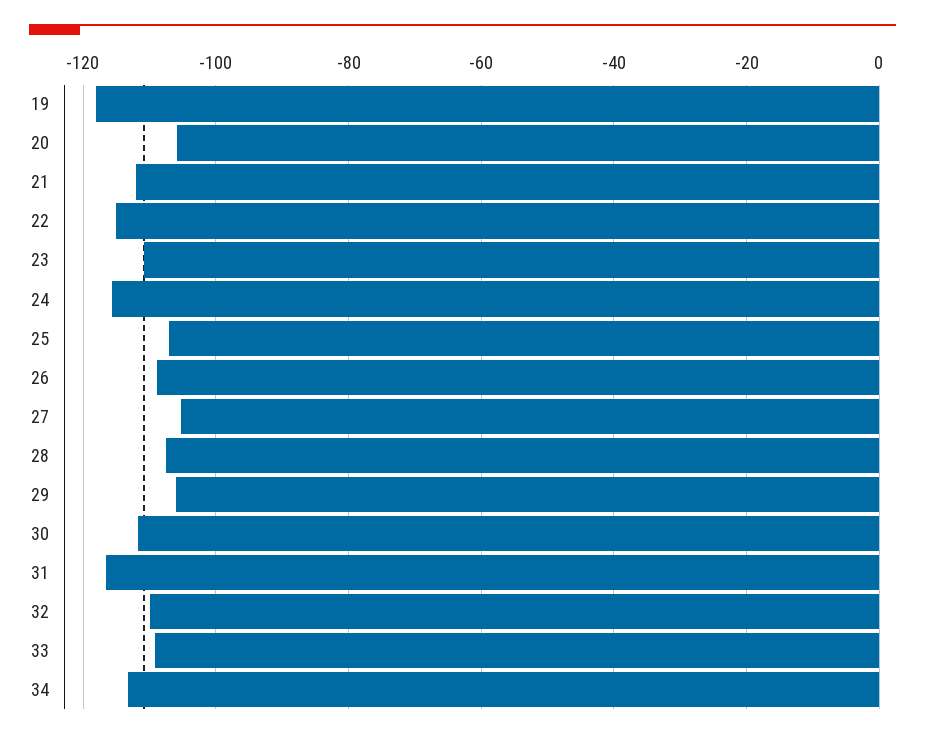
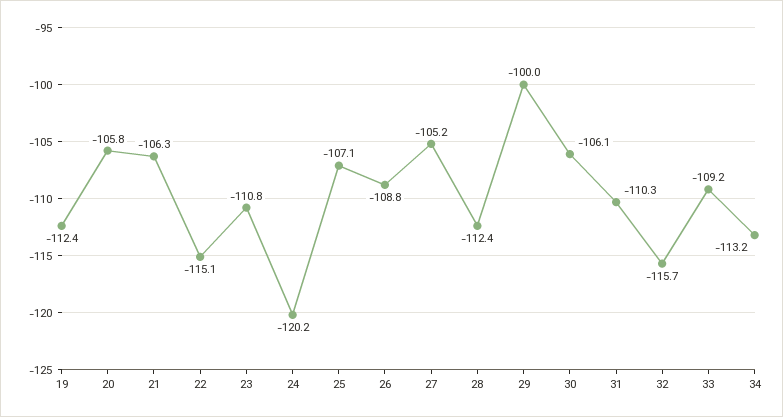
19: -118 -> -112.4
21: -112 -> -106.3
24: -116 -> -120.2
28: -108 -> -112.4
29: -106 -> -100
30: -112 -> -106.1
31: -116 -> -110.3
32: -110 -> -115.7

